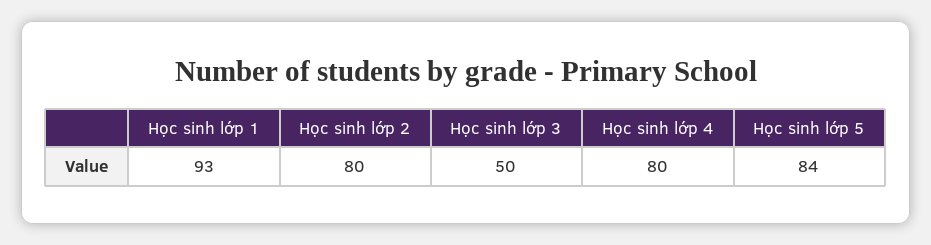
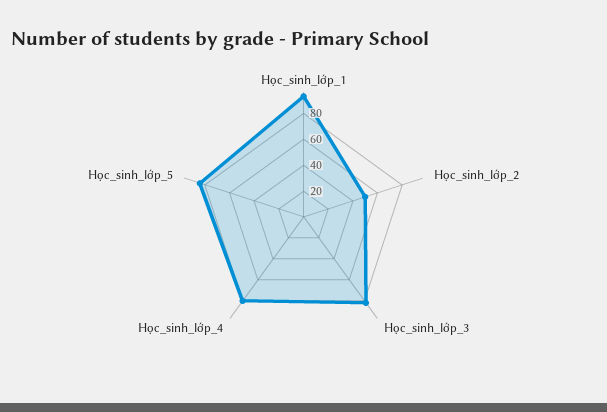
Học sinh lớp 2: 80 -> 50
Học sinh lớp 3: 50 -> 80

